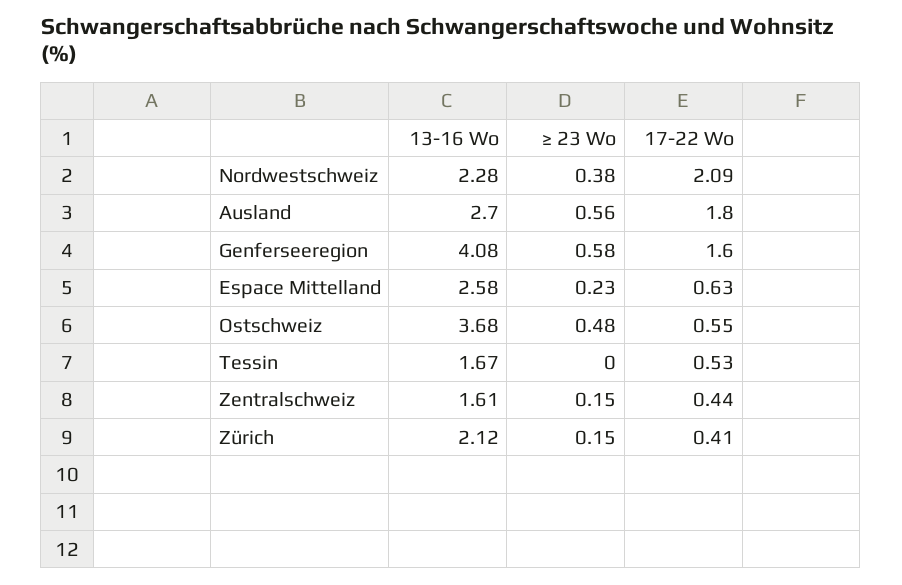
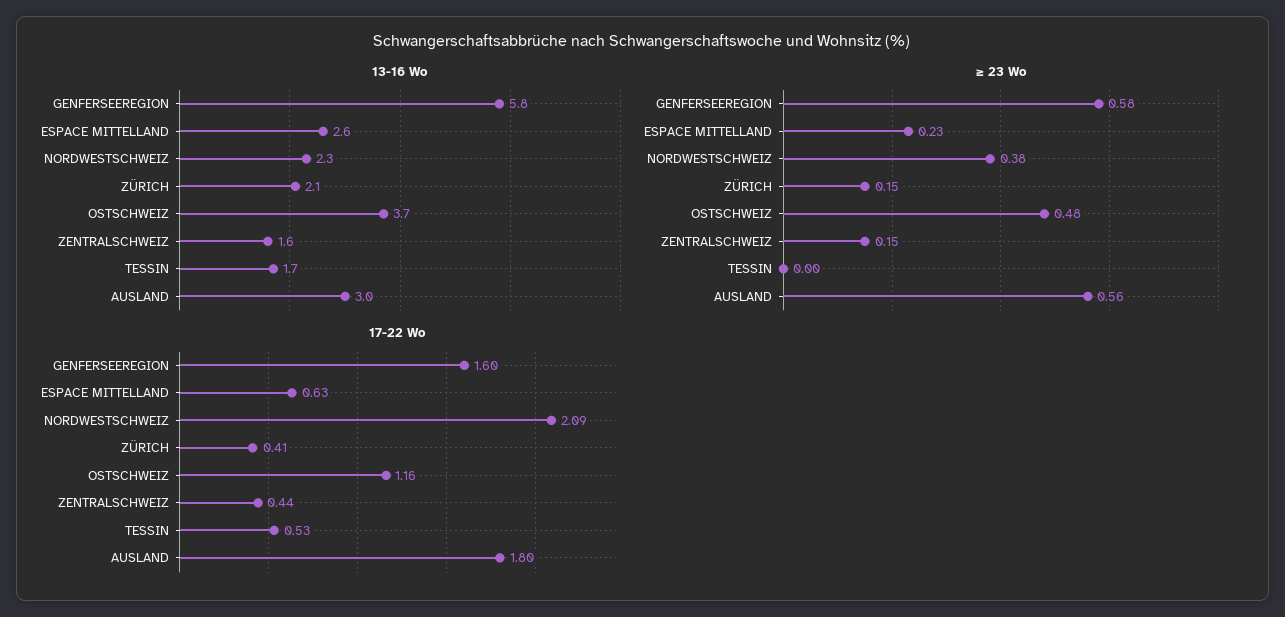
13-16 Wo, Ausland: 2.7 -> 3
13-16 Wo, Genferseeregion: 4.08 -> 5.8
17-22 Wo, Ostschweiz: 0.55 -> 1.16

